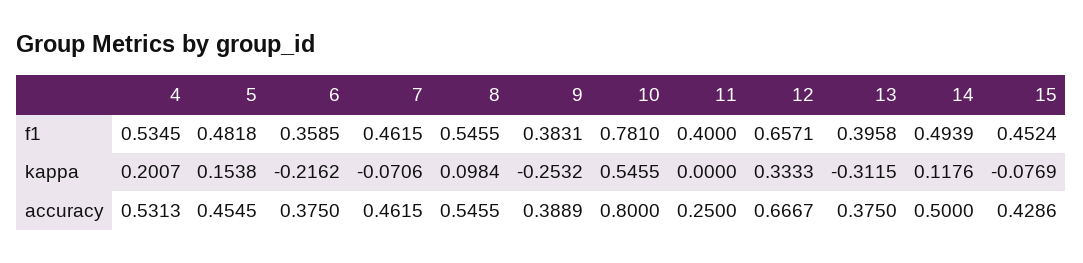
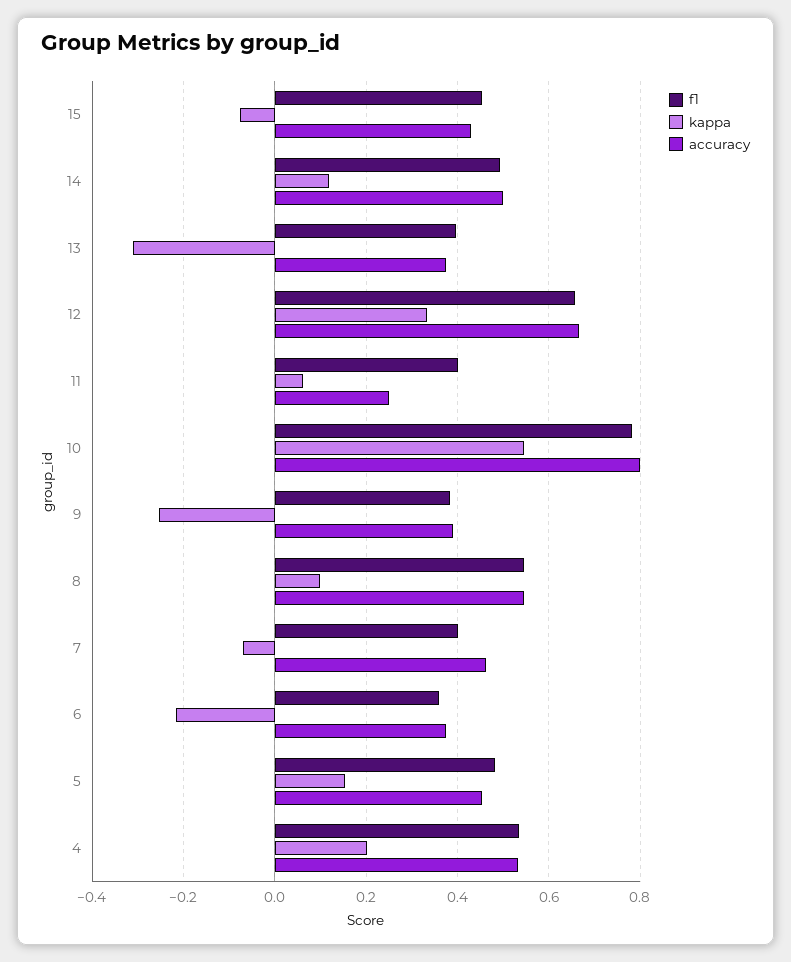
f1, 7: 0.4615 -> 0.4
kappa, 11: 0 -> 0.06

